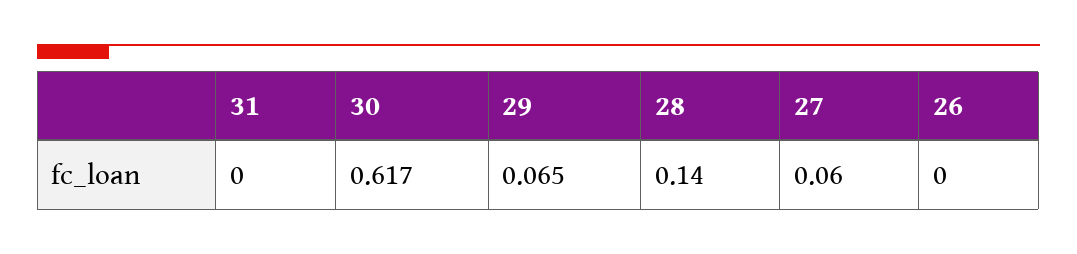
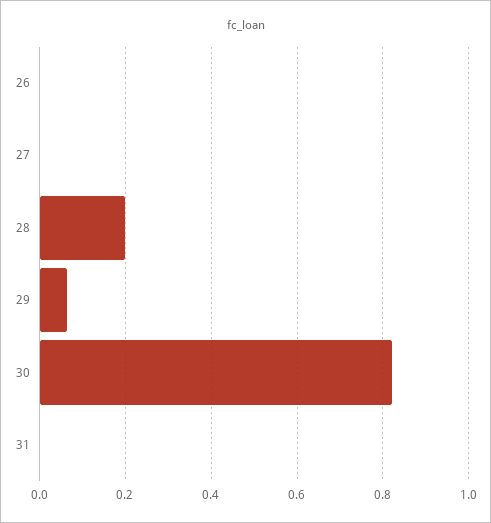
30: 0.617 -> 0.82
28: 0.14 -> 0.2
27: 0.06 -> 0

